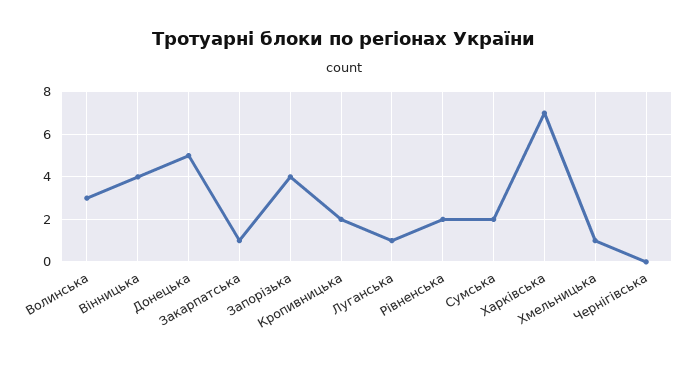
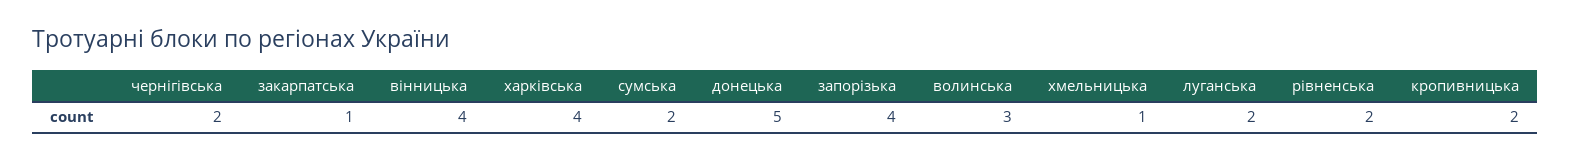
Луганська: 1 -> 2
Харківська: 7 -> 4
Чернігівська: 0 -> 2

